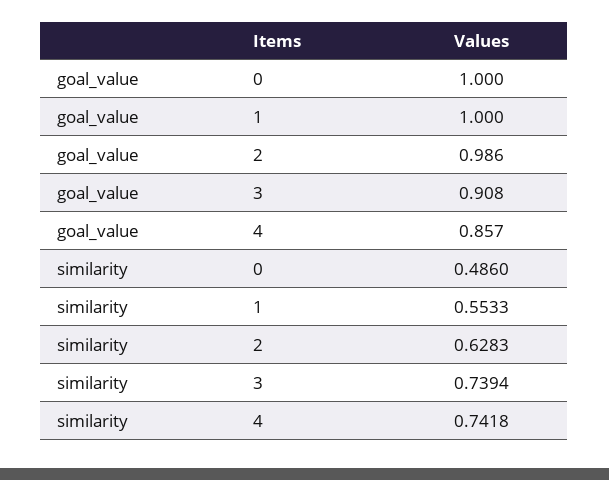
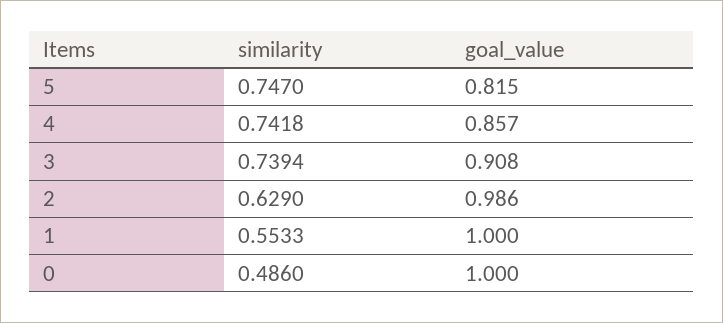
similarity, 2: 0.6283 -> 0.629
similarity, 5: none -> 0.747
goal_value, 5: none -> 0.815

